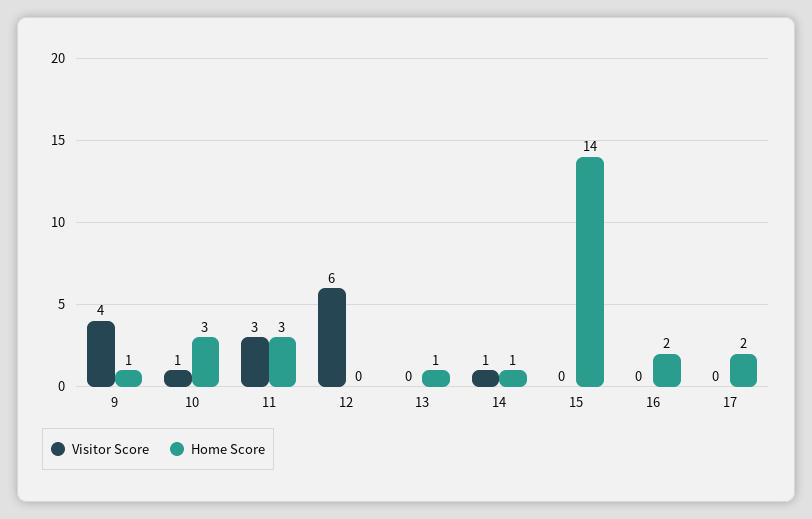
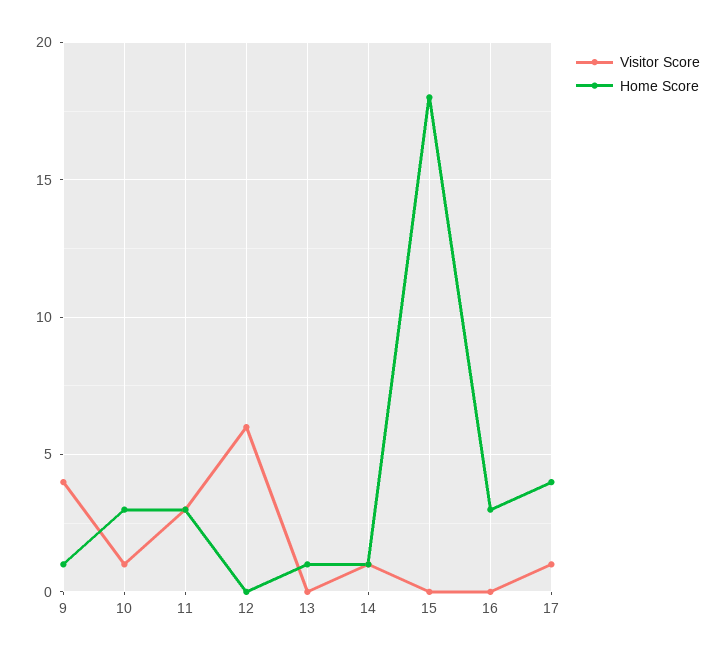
Home Score, 15: 14 -> 18
Home Score, 16: 2 -> 3
Visitor Score, 17: 0 -> 1
Home Score, 17: 2 -> 4

